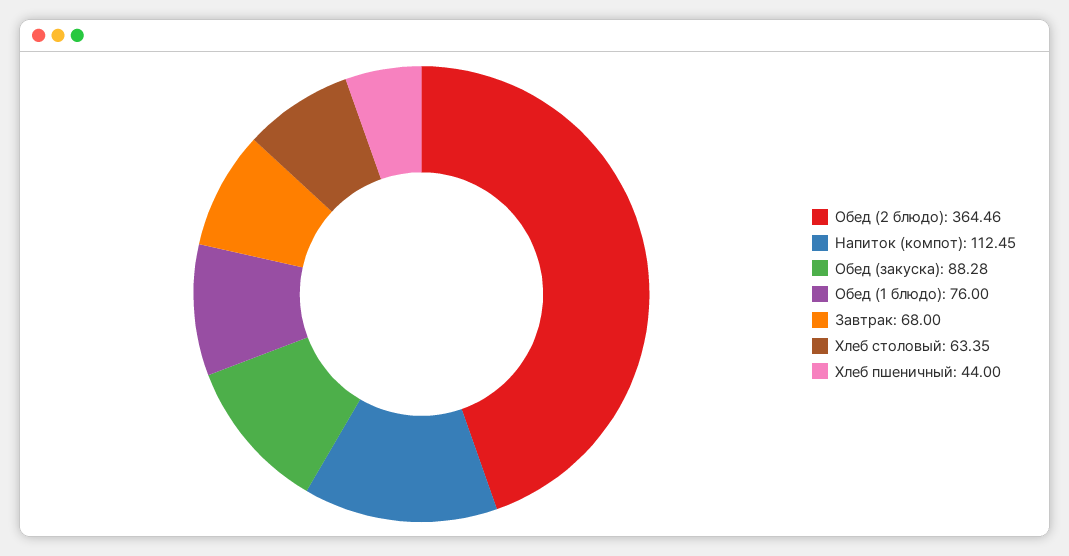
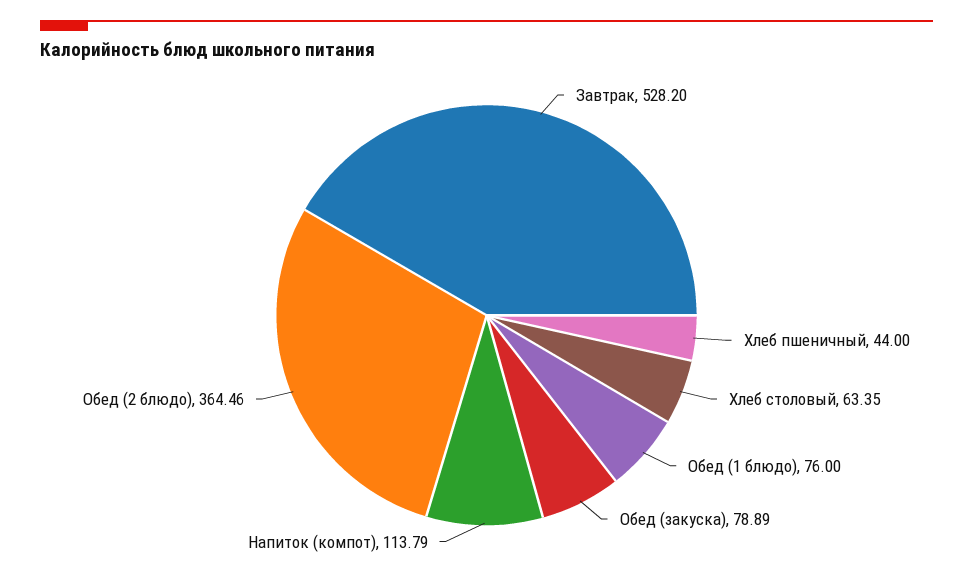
Напиток (компот): 112.45 -> 113.79
Обед (закуска): 88.28 -> 78.89
Завтрак: 68 -> 528.2

